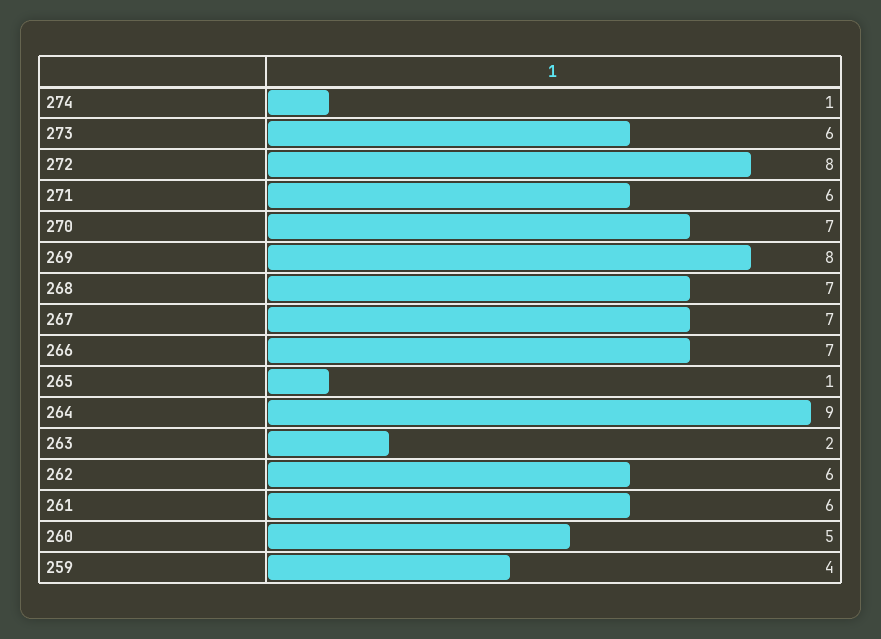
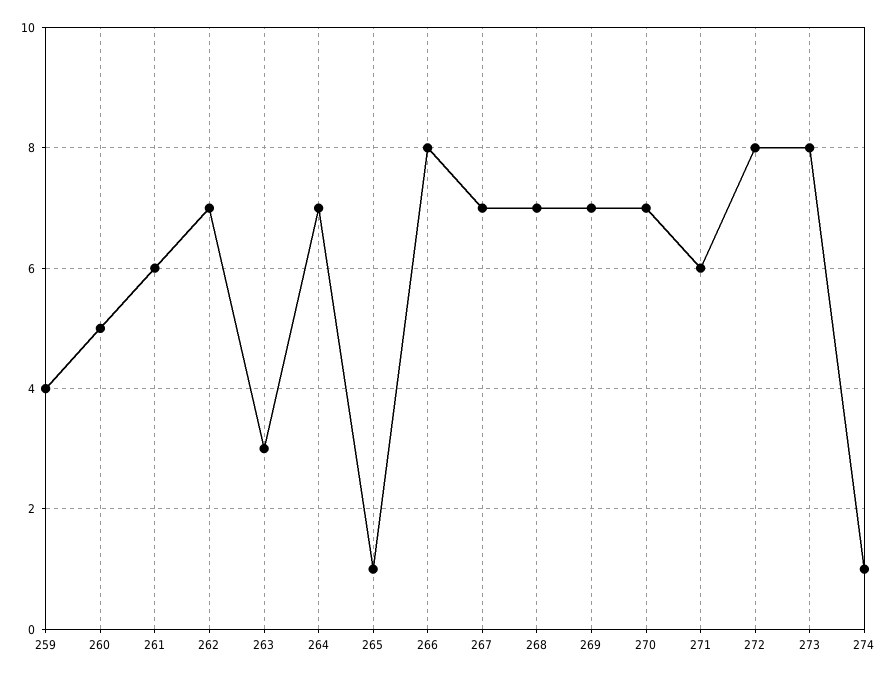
273: 6 -> 8
269: 8 -> 7
266: 7 -> 8
264: 9 -> 7
263: 2 -> 3
262: 6 -> 7

